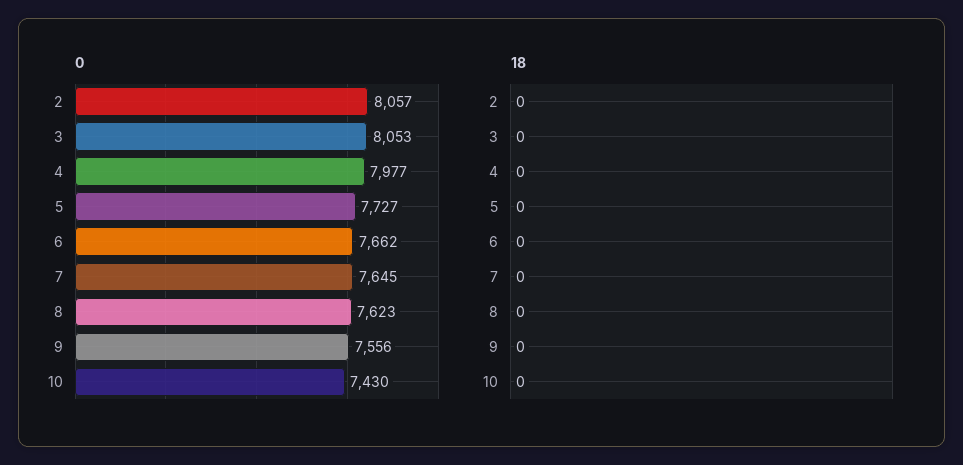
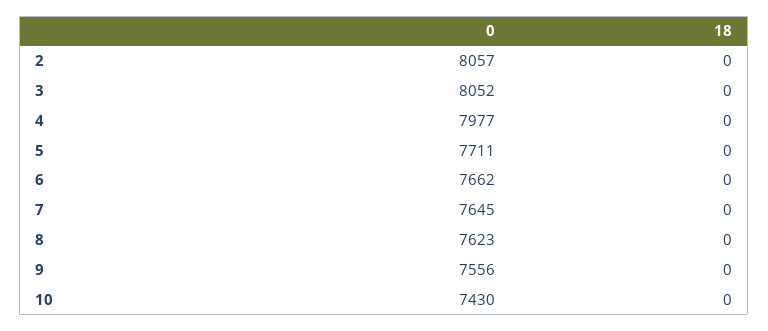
0, 3: 8053 -> 8052
0, 5: 7727 -> 7711

